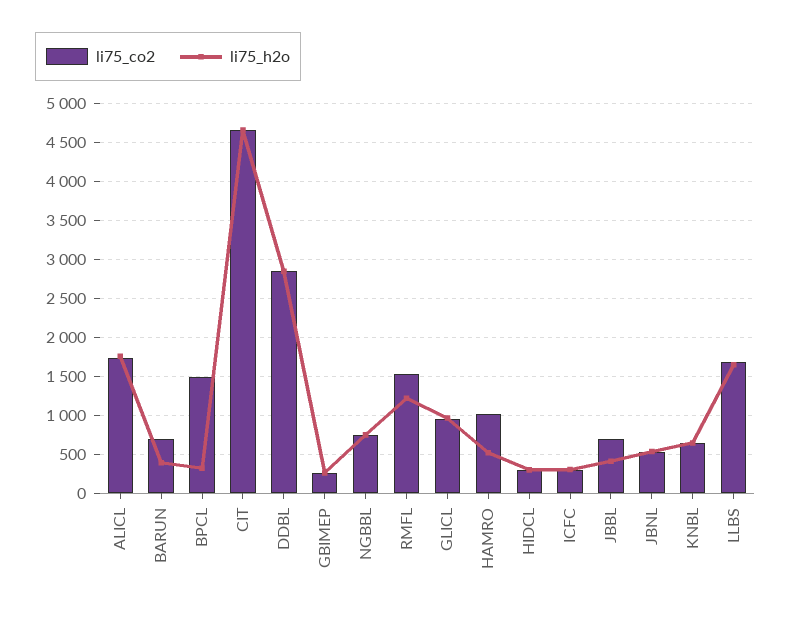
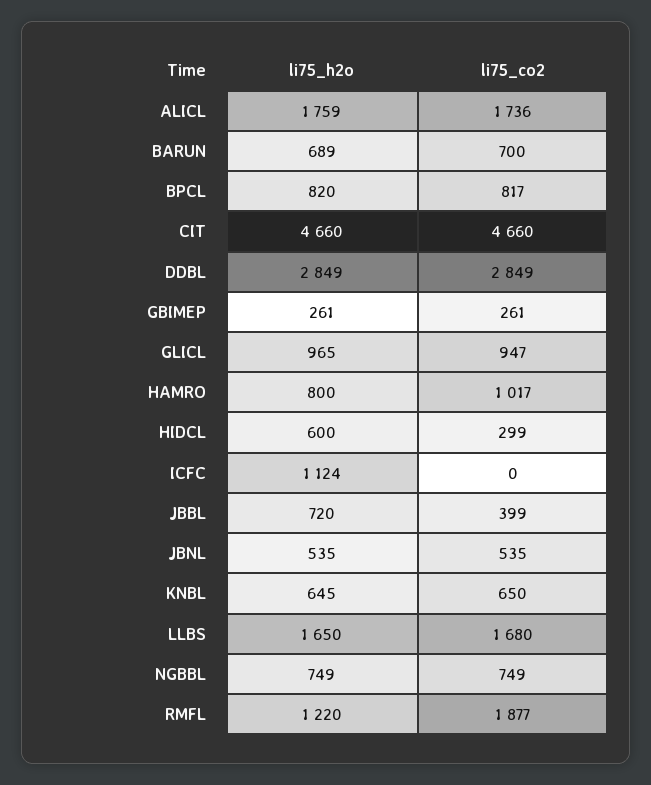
li75_h2o, BARUN: 400 -> 689
li75_co2, BPCL: 1500 -> 817
li75_h2o, BPCL: 300 -> 820
li75_co2, RMFL: 1500 -> 1877
li75_h2o, HAMRO: 500 -> 800
li75_h2o, HIDCL: 300 -> 600
li75_co2, ICFC: 300 -> 0
li75_h2o, ICFC: 300 -> 1124
li75_co2, JBBL: 700 -> 399
li75_h2o, JBBL: 400 -> 720

